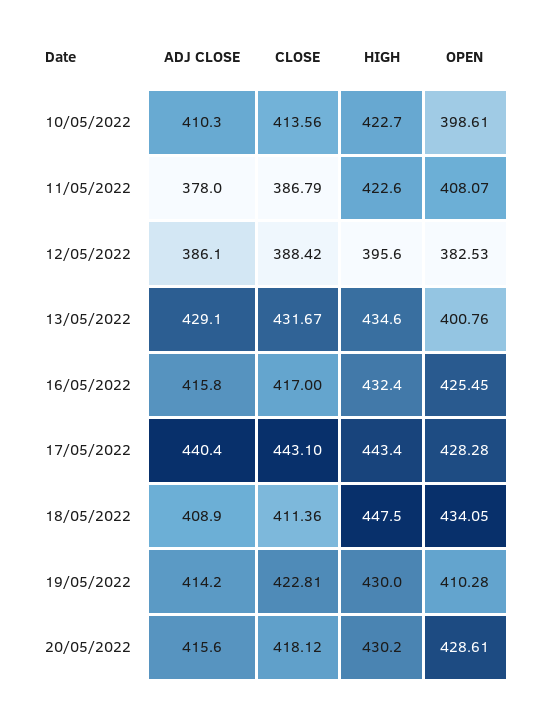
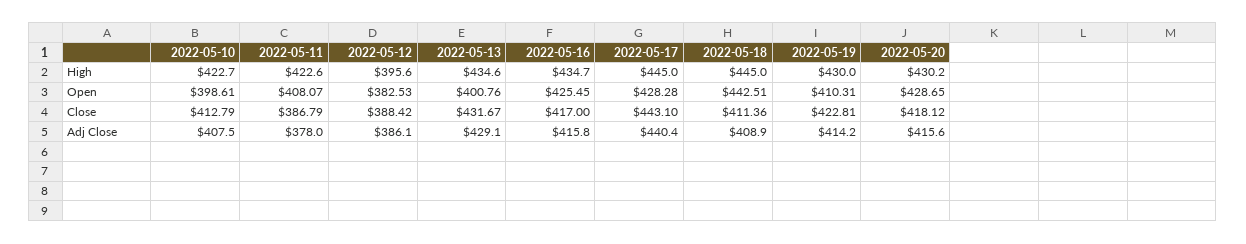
ADJ CLOSE, 10/05/2022: 410.3 -> 407.5
CLOSE, 10/05/2022: 413.56 -> 412.79
HIGH, 16/05/2022: 432.4 -> 434.7
HIGH, 17/05/2022: 443.4 -> 445
HIGH, 18/05/2022: 447.5 -> 445
OPEN, 18/05/2022: 434.05 -> 442.51
OPEN, 19/05/2022: 410.28 -> 410.31
OPEN, 20/05/2022: 428.61 -> 428.65

